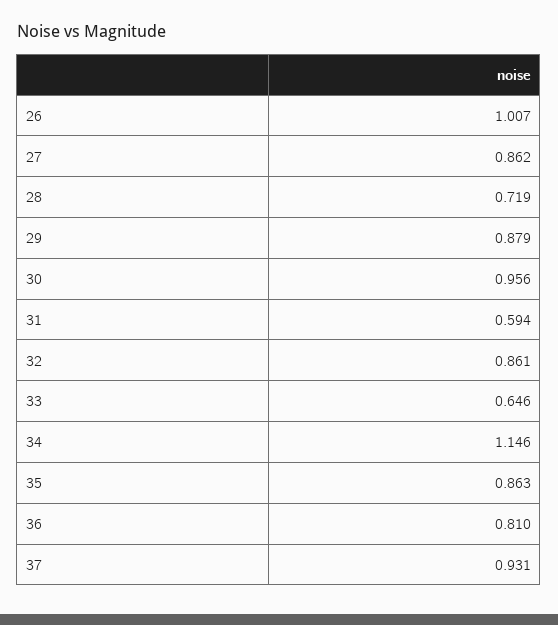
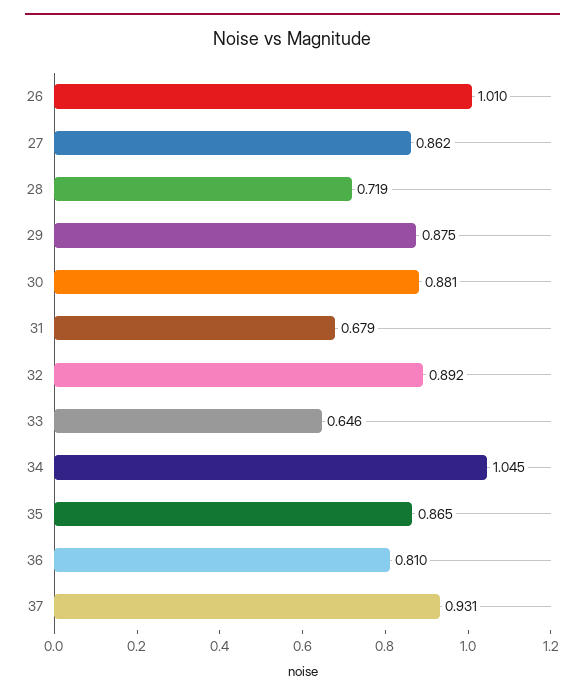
26: 1.007 -> 1.01
29: 0.879 -> 0.875
30: 0.956 -> 0.881
31: 0.594 -> 0.679
32: 0.861 -> 0.892
34: 1.146 -> 1.045
35: 0.863 -> 0.865

